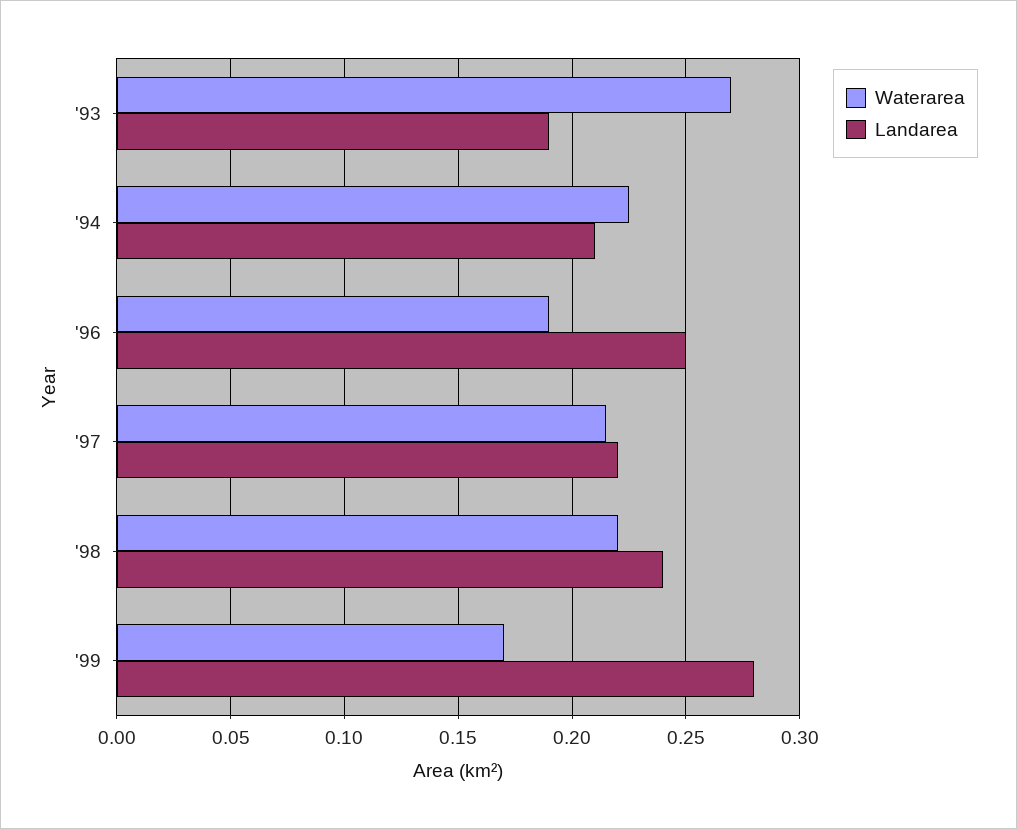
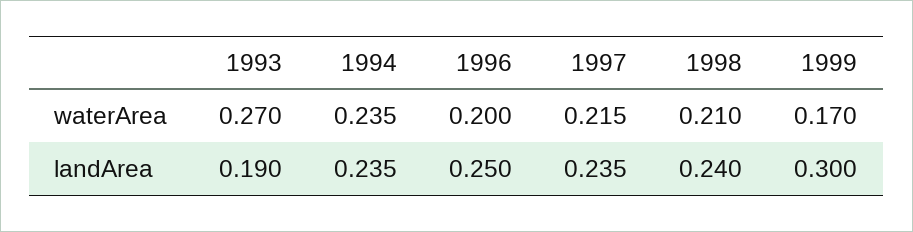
Waterarea, '94: 0.225 -> 0.235
Landarea, '94: 0.21 -> 0.235
Waterarea, '96: 0.19 -> 0.2
Landarea, '97: 0.22 -> 0.235
Waterarea, '98: 0.22 -> 0.21
Landarea, '99: 0.28 -> 0.3

